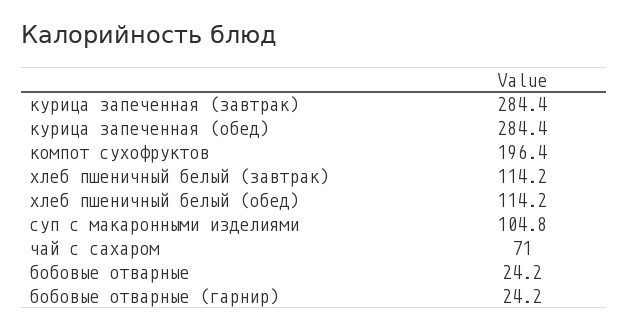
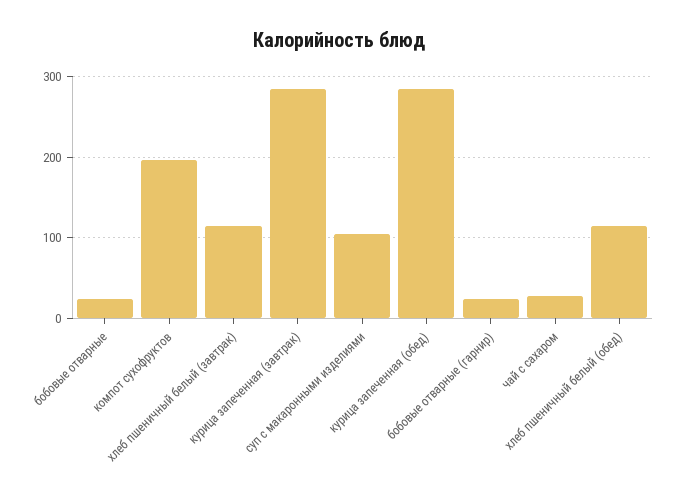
чай с сахаром: 71 -> 30

